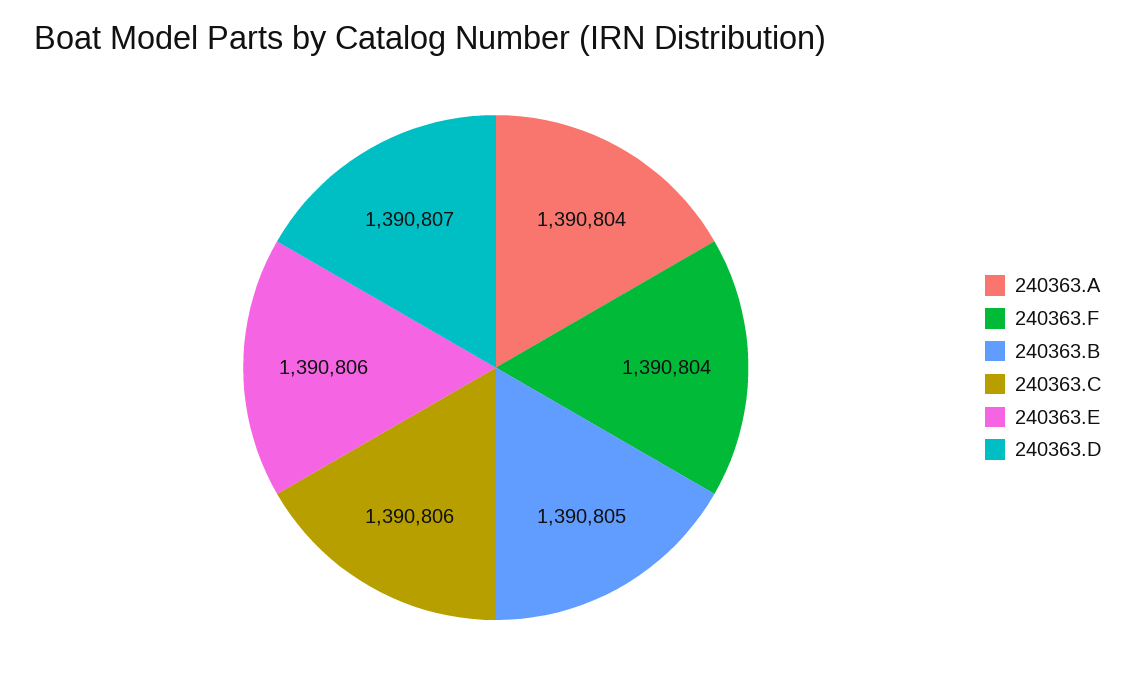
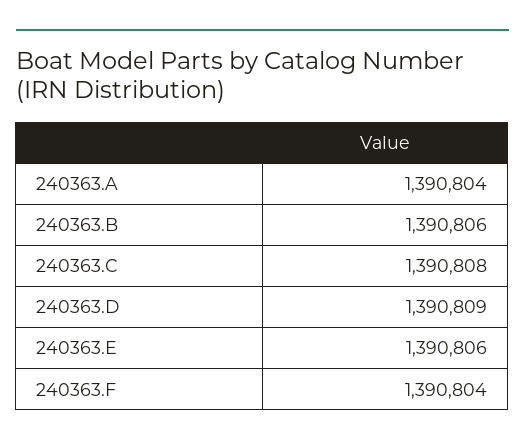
240363.B: 1390805 -> 1390806
240363.C: 1390806 -> 1390808
240363.D: 1390807 -> 1390809

